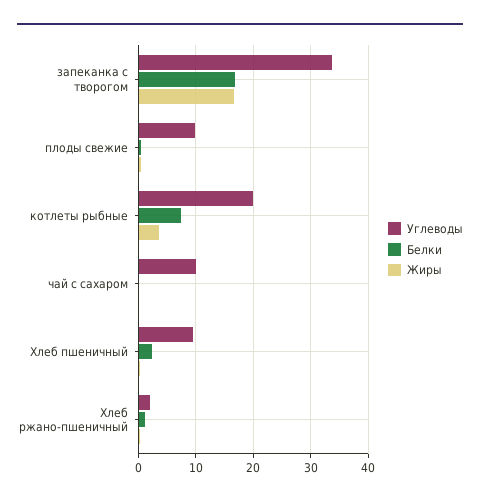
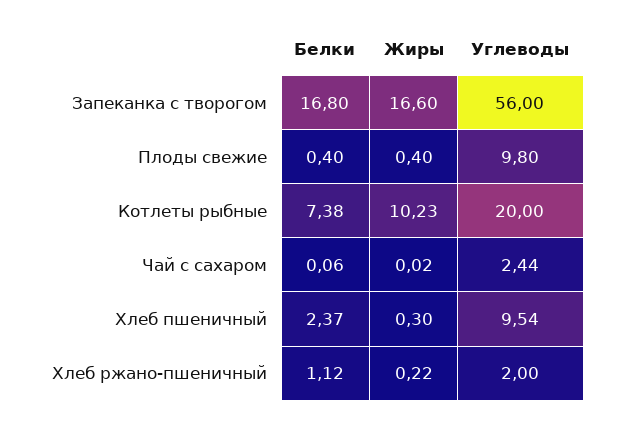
Углеводы, запеканка с творогом: 34 -> 56
Жиры, котлеты рыбные: 4 -> 10.23
Углеводы, чай с сахаром: 10 -> 2.44

